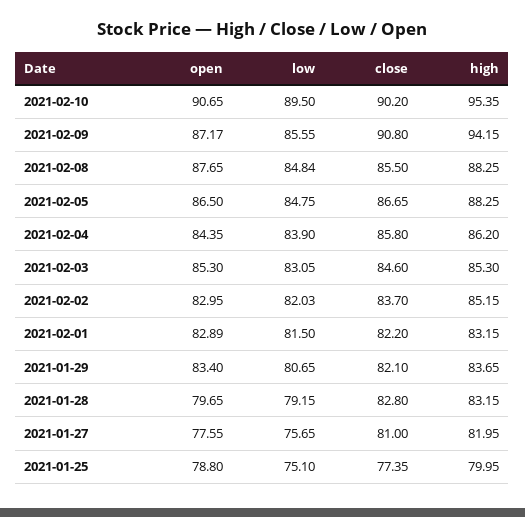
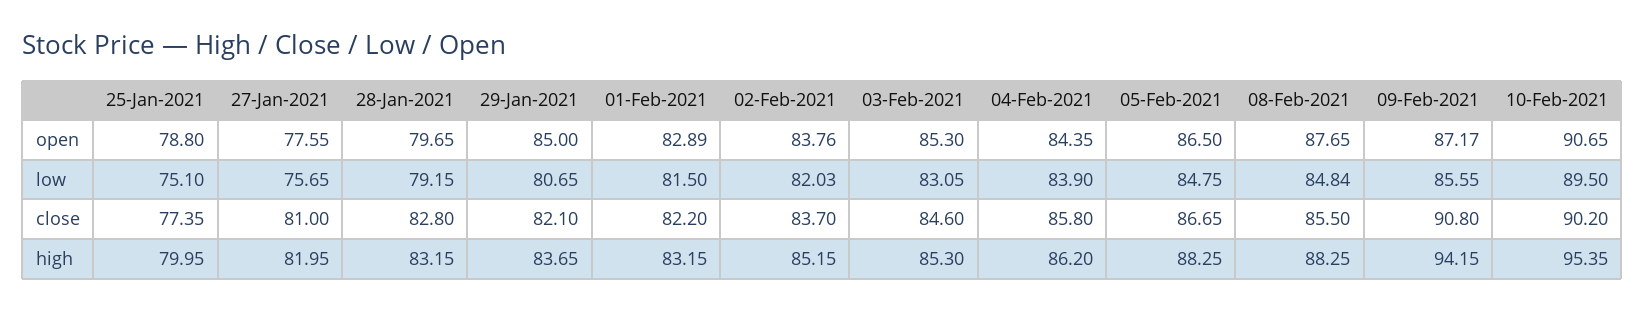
open, 2021-02-02: 82.95 -> 83.76
open, 2021-01-29: 83.4 -> 85

